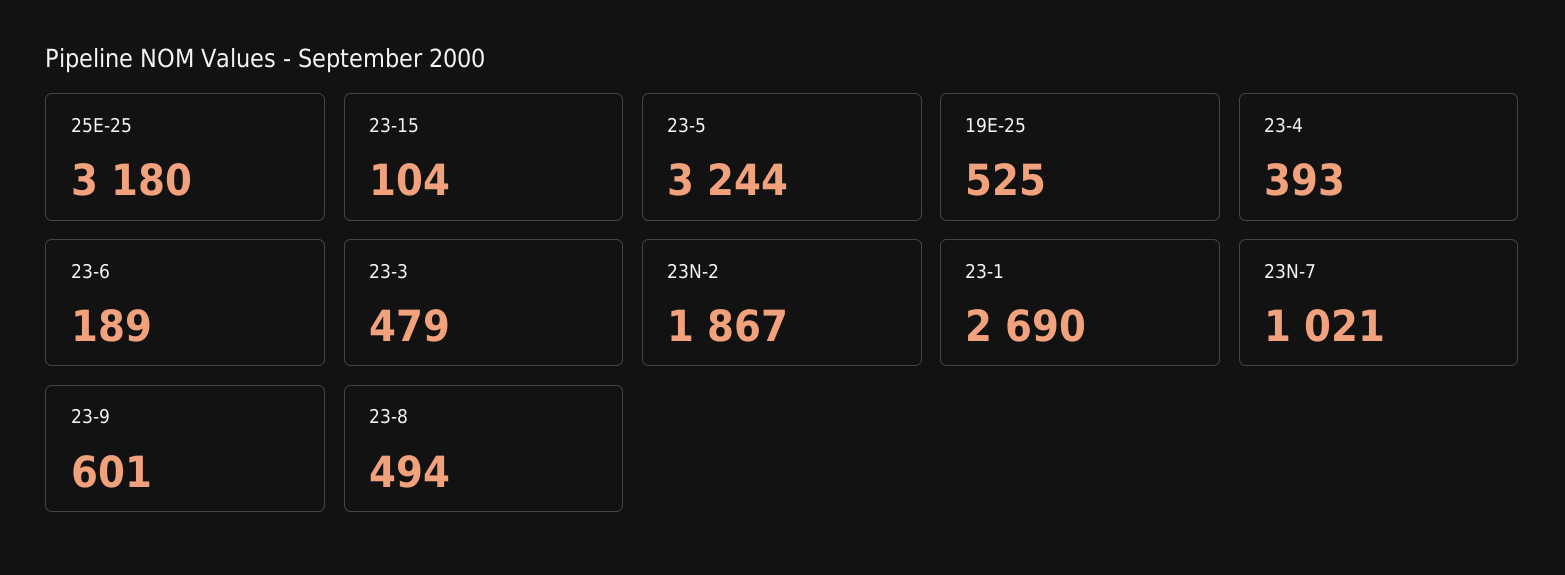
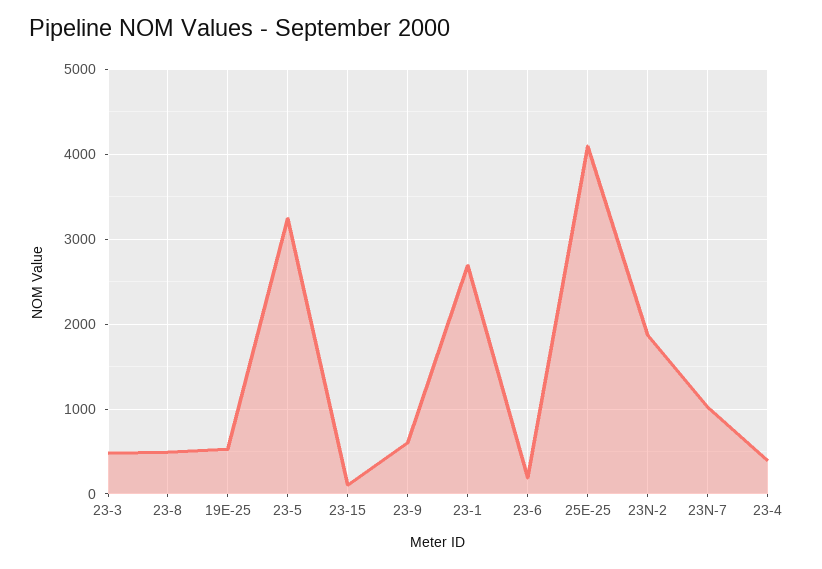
25E-25: 3180 -> 4100

